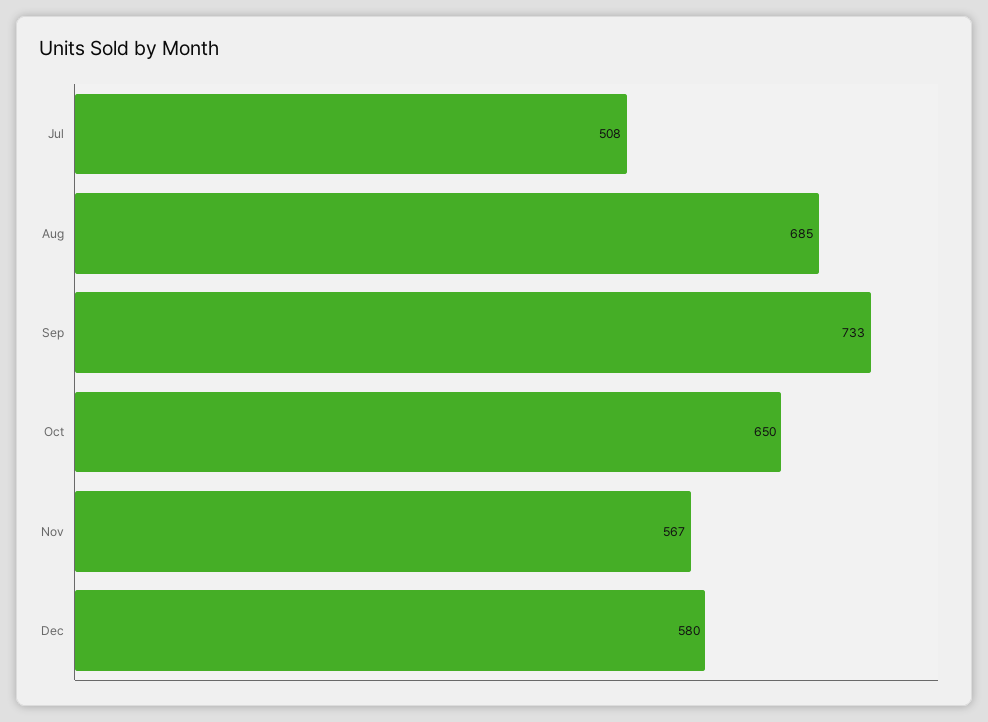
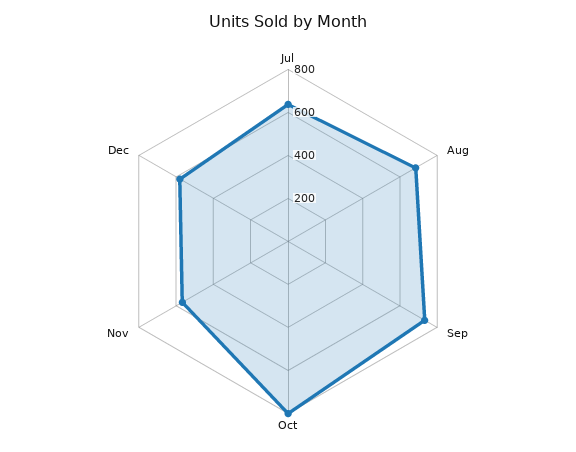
Jul: 508 -> 650
Oct: 650 -> 800

